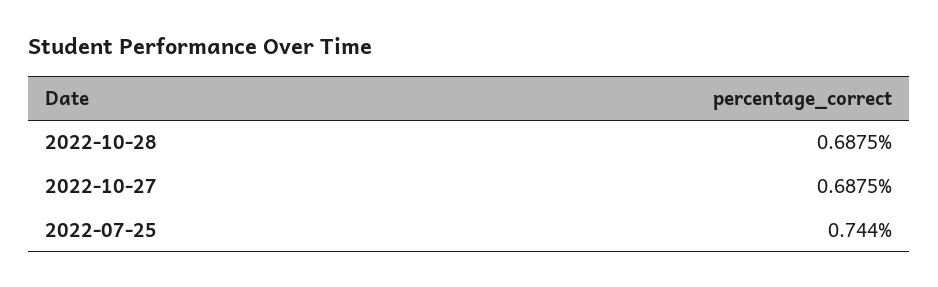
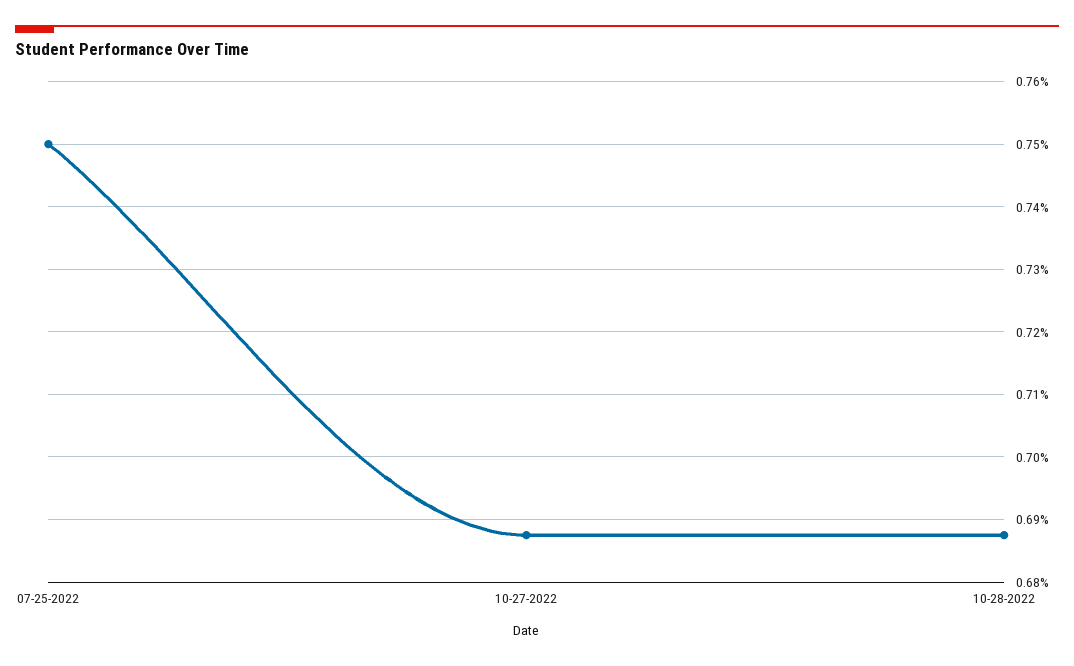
2022-07-25: 0.744 -> 0.75

